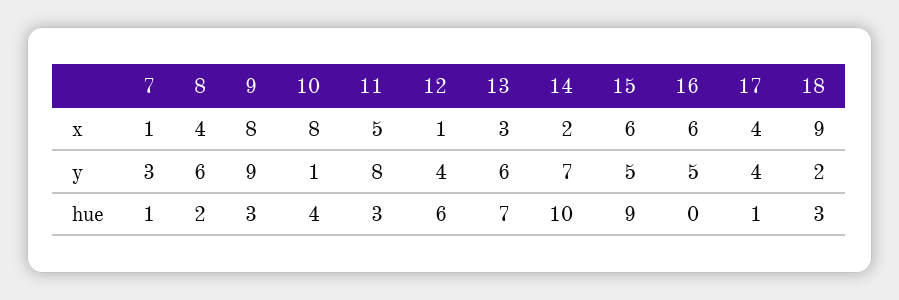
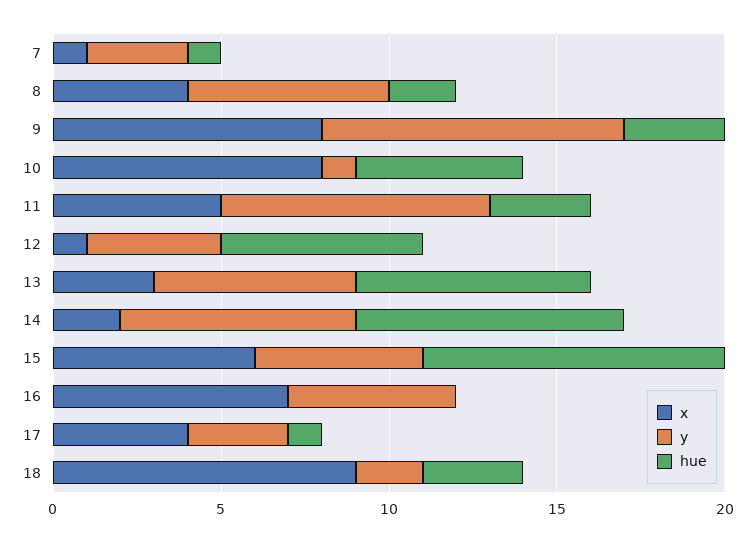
x, 16: 6 -> 7
y, 17: 4 -> 3
hue, 10: 4 -> 5
hue, 14: 10 -> 8

